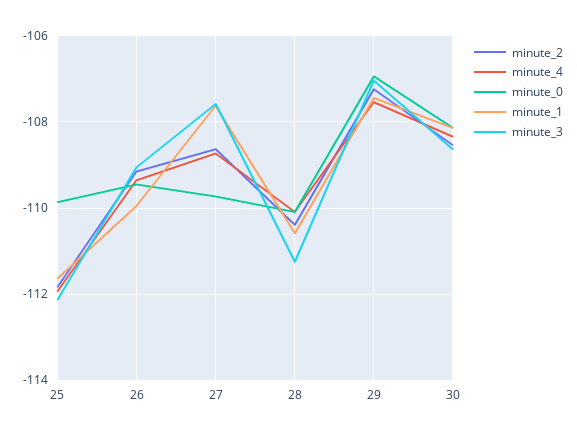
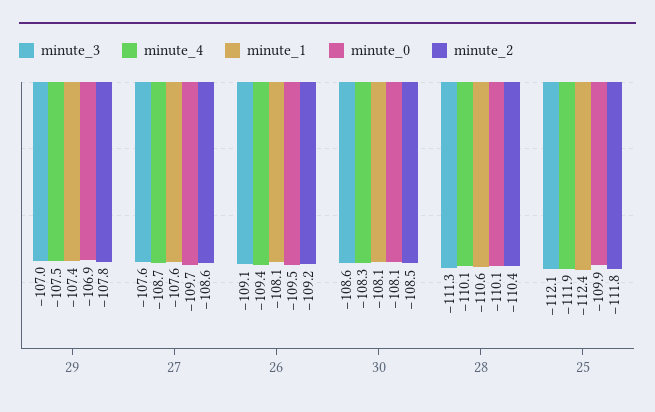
minute_1, 25: -111.6 -> -112.4
minute_1, 26: -110 -> -108.1
minute_2, 29: -107.2 -> -107.8

